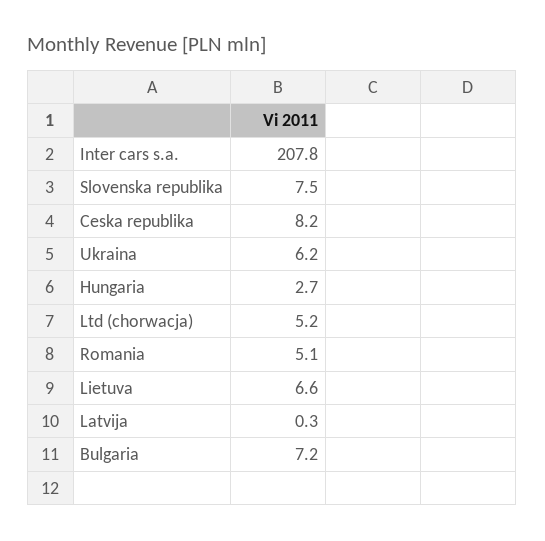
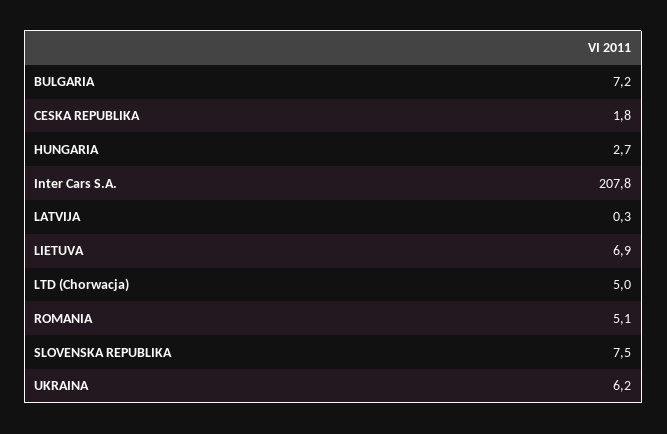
Ceska republika: 8.2 -> 1.8
Ltd (chorwacja): 5.2 -> 5
Lietuva: 6.6 -> 6.9

